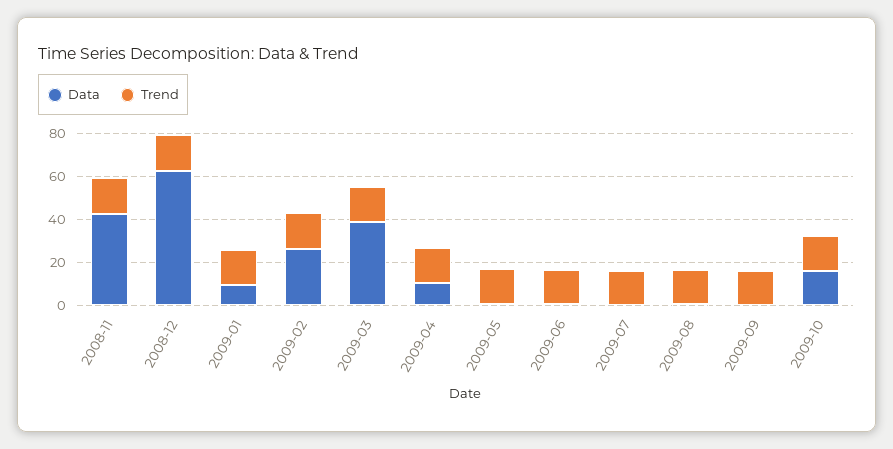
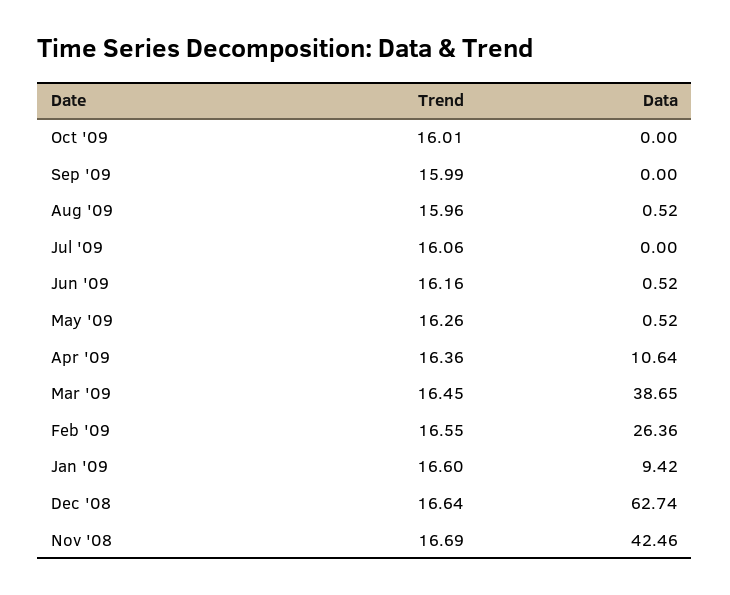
Data, 2009-10: 15 -> 0

